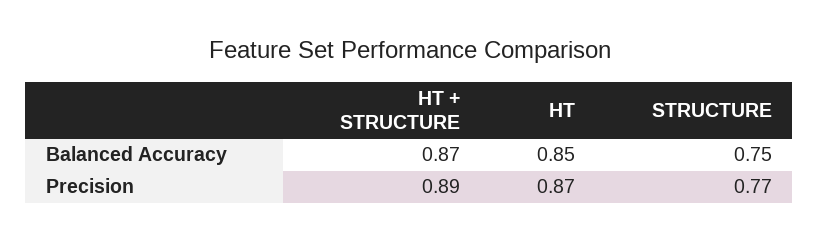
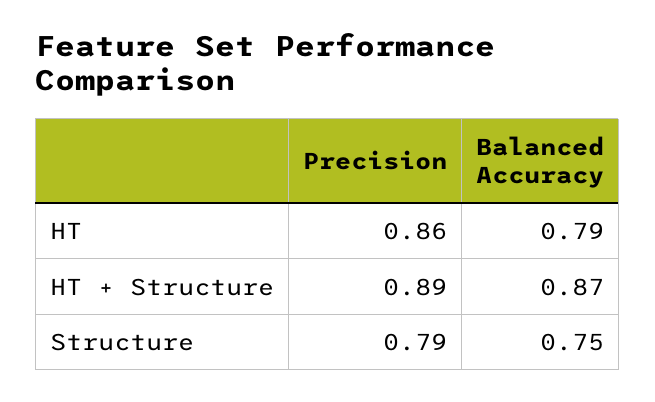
HT, Balanced Accuracy: 0.85 -> 0.79
HT, Precision: 0.87 -> 0.86
STRUCTURE, Precision: 0.77 -> 0.79

